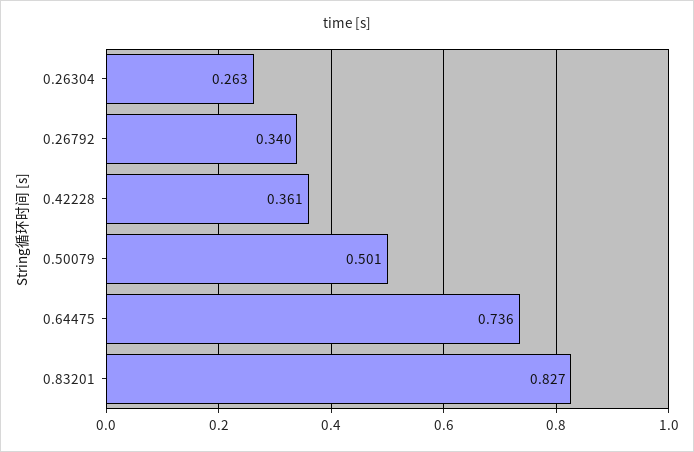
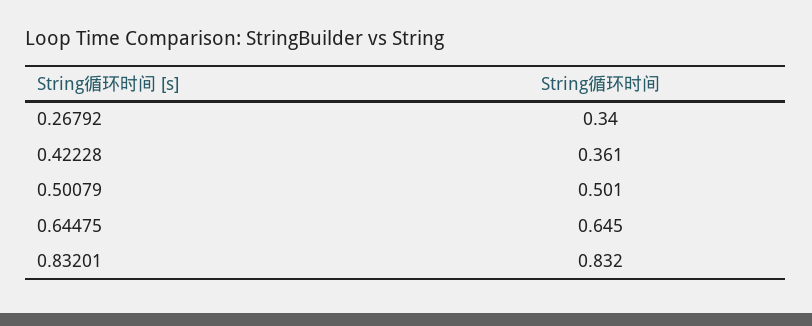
0.26304: 0.263 -> none
0.64475: 0.736 -> 0.645
0.83201: 0.827 -> 0.832

